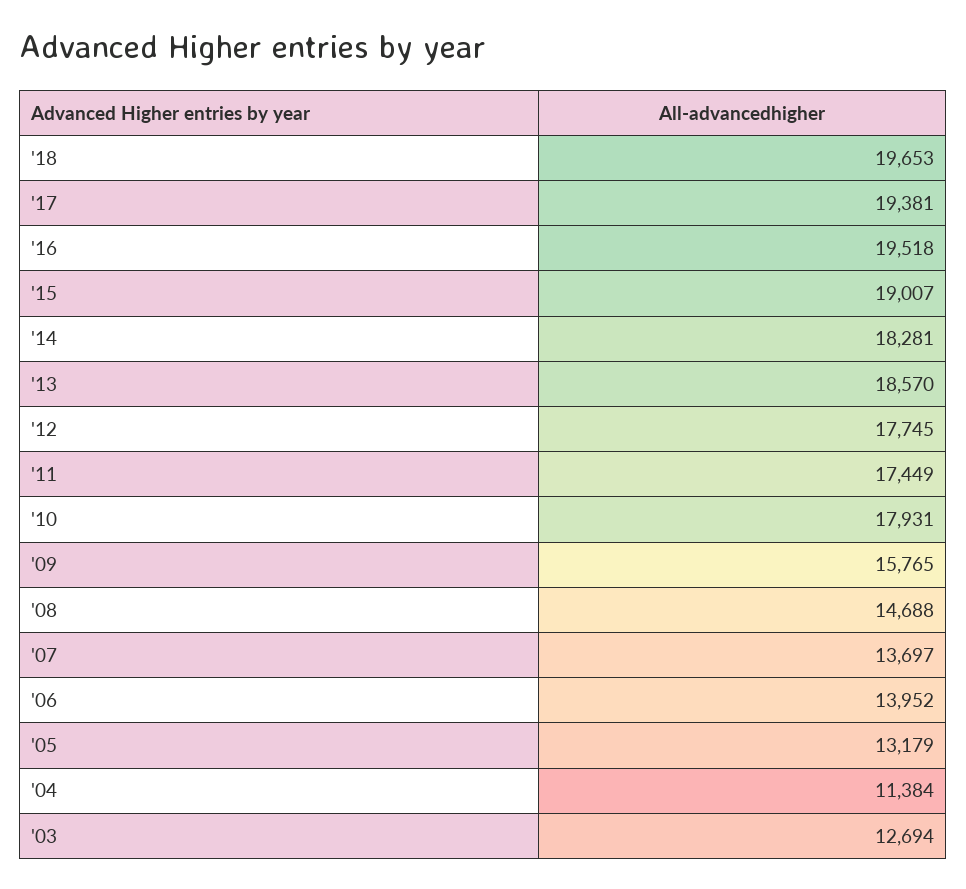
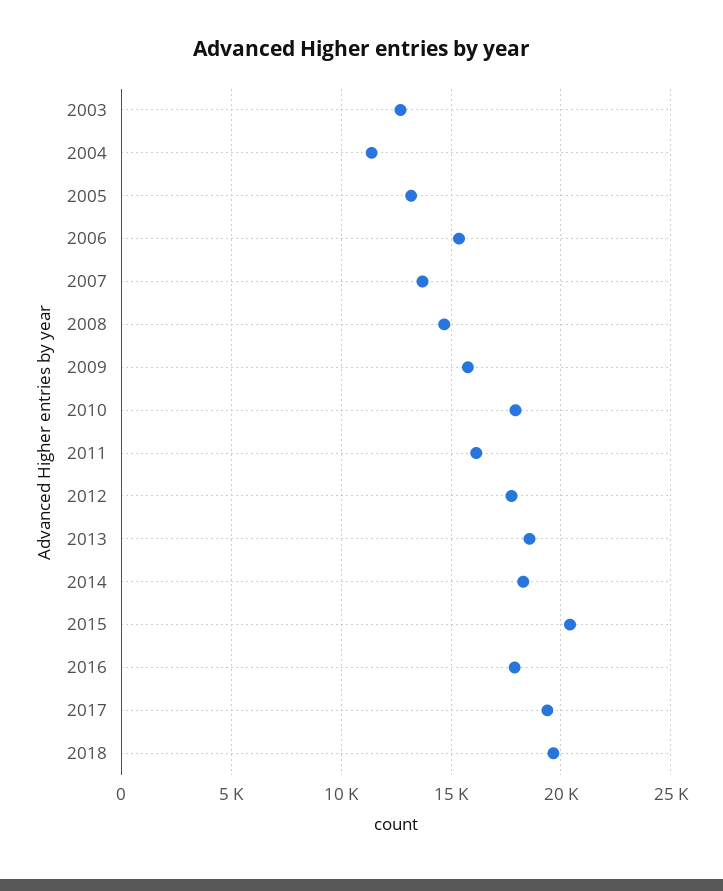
'16: 19518 -> 18000
'15: 19007 -> 20500
'11: 17449 -> 16000
'06: 13952 -> 15500

